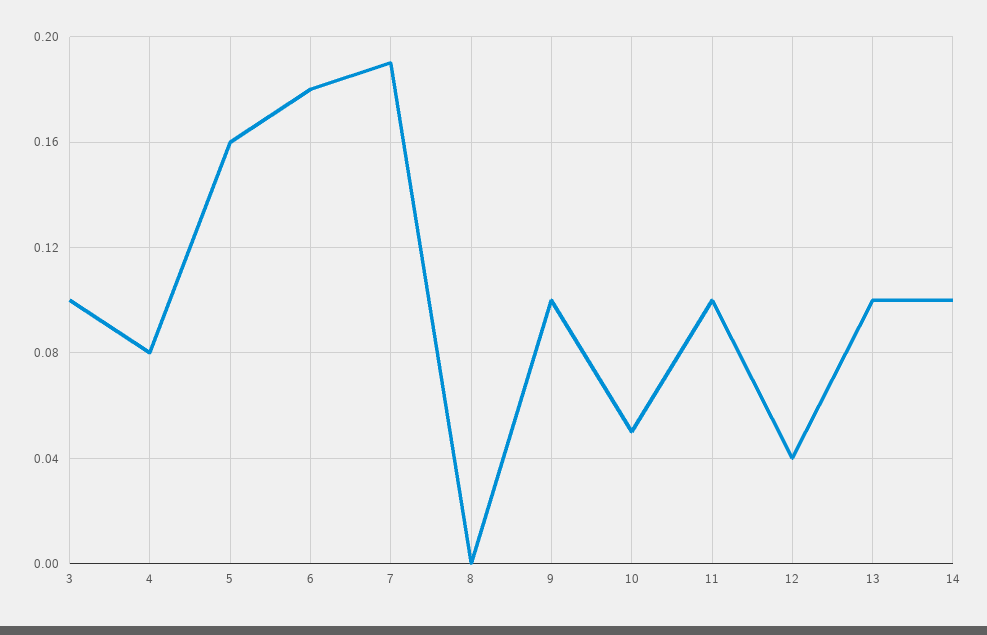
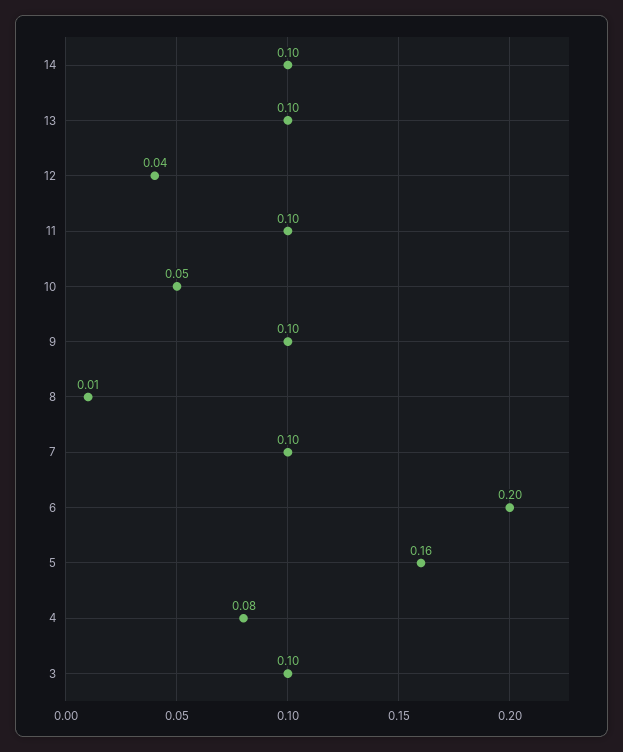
6: 0.18 -> 0.2
7: 0.19 -> 0.1
8: 0 -> 0.01

